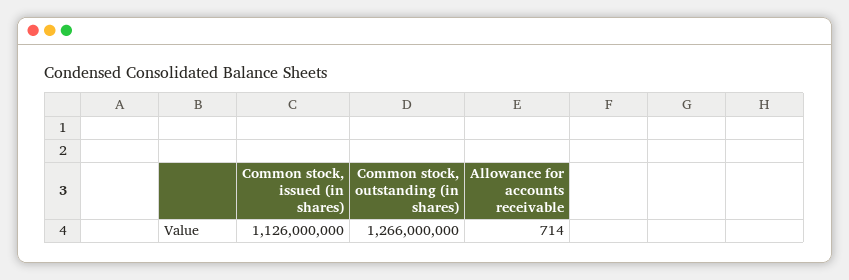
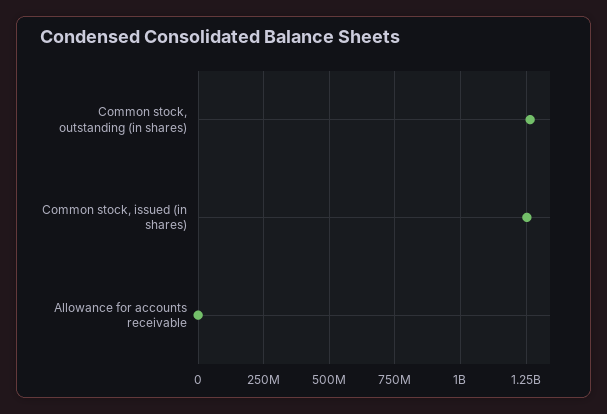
Common stock, issued (in shares): 1126000000 -> 1250000000

